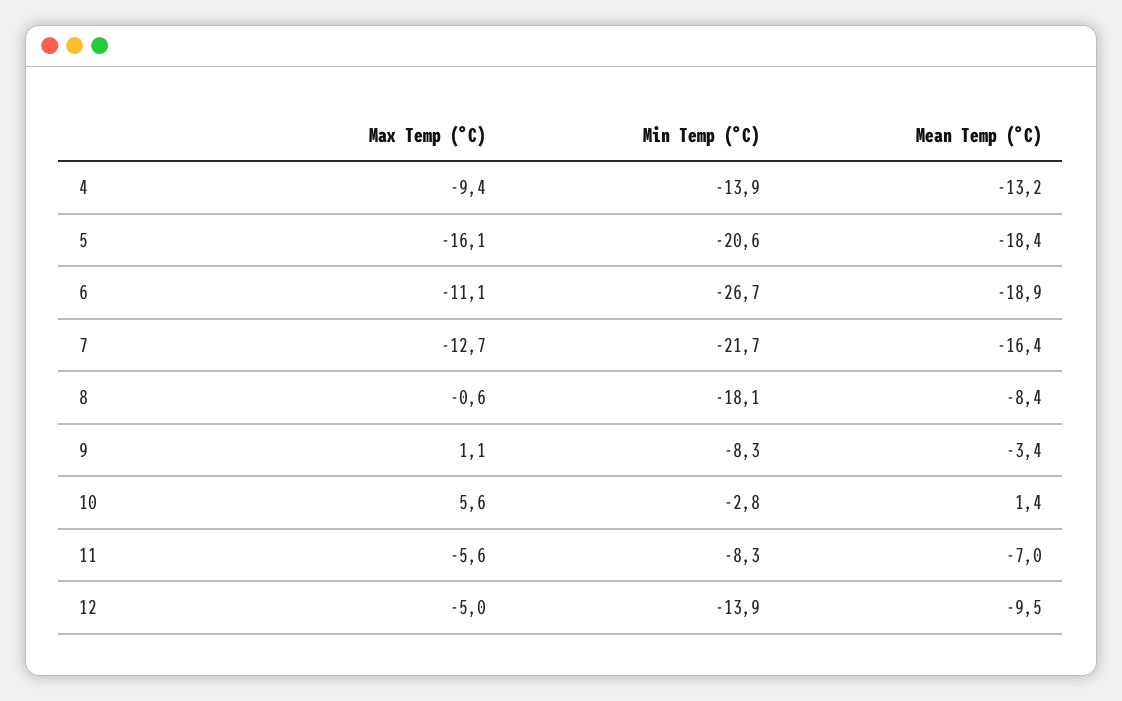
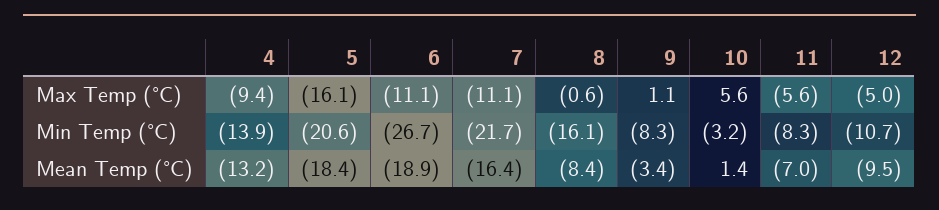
Max Temp (°C), 7: -12.7 -> -11.1
Min Temp (°C), 8: -18.1 -> -16.1
Min Temp (°C), 10: -2.8 -> -3.2
Min Temp (°C), 12: -13.9 -> -10.7

